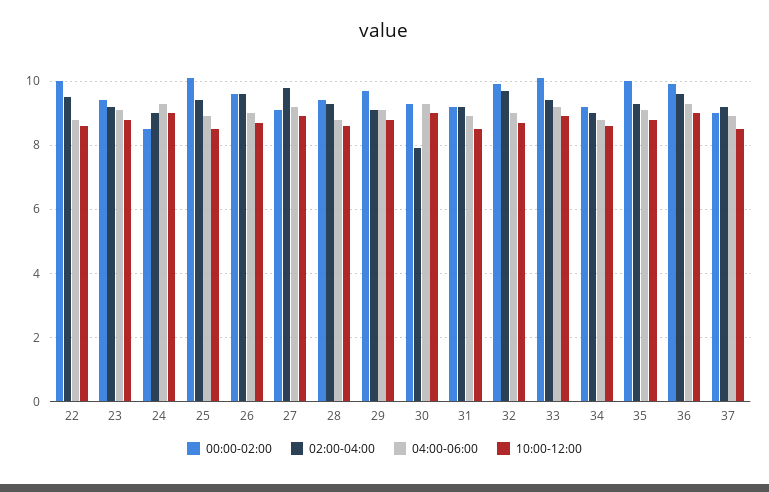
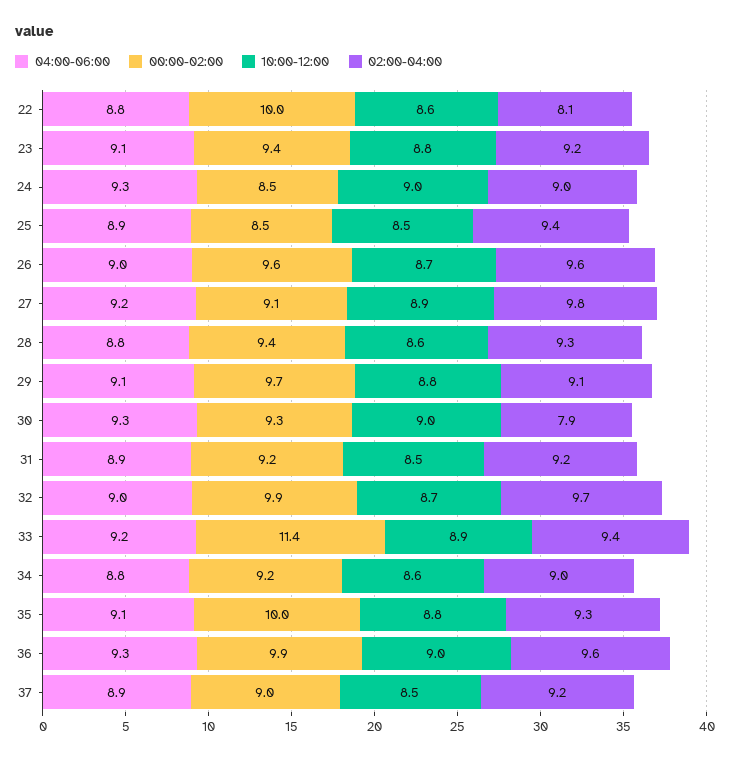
02:00-04:00, 22: 9.5 -> 8.1
00:00-02:00, 25: 10 -> 8.5
00:00-02:00, 33: 10 -> 11.4

